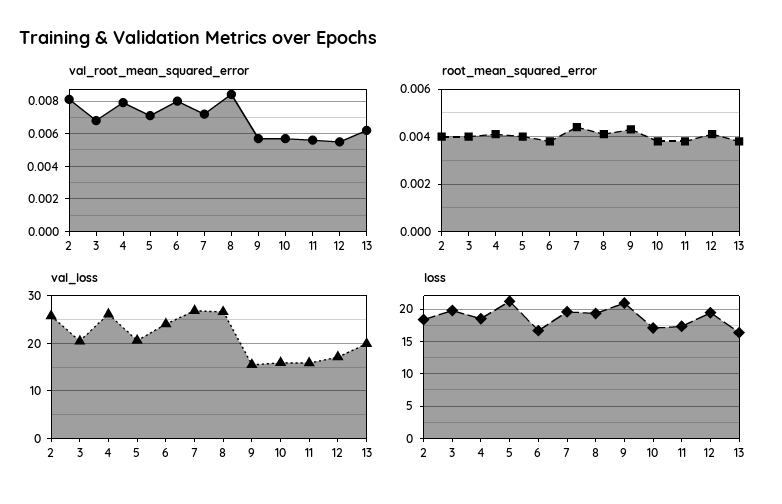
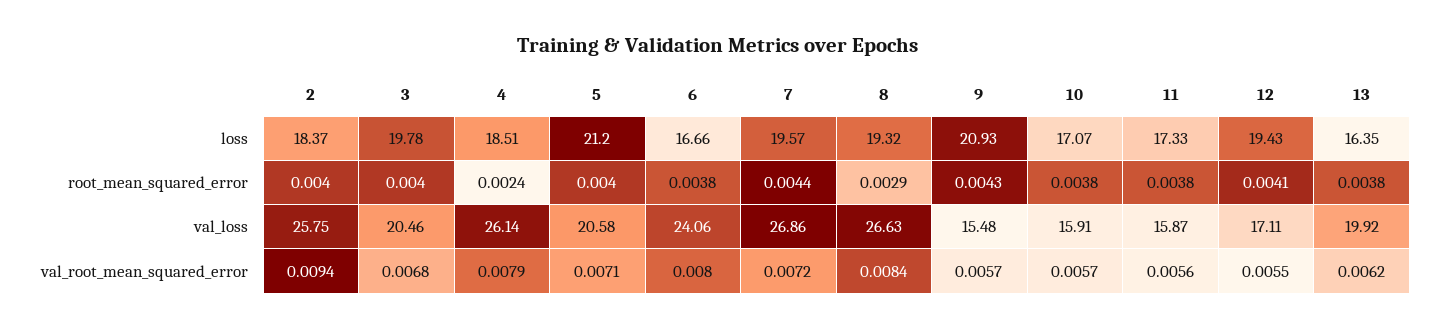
val_root_mean_squared_error, 2: 0.008 -> 0.0094
root_mean_squared_error, 4: 0.004 -> 0.0024
root_mean_squared_error, 8: 0.004 -> 0.0029

